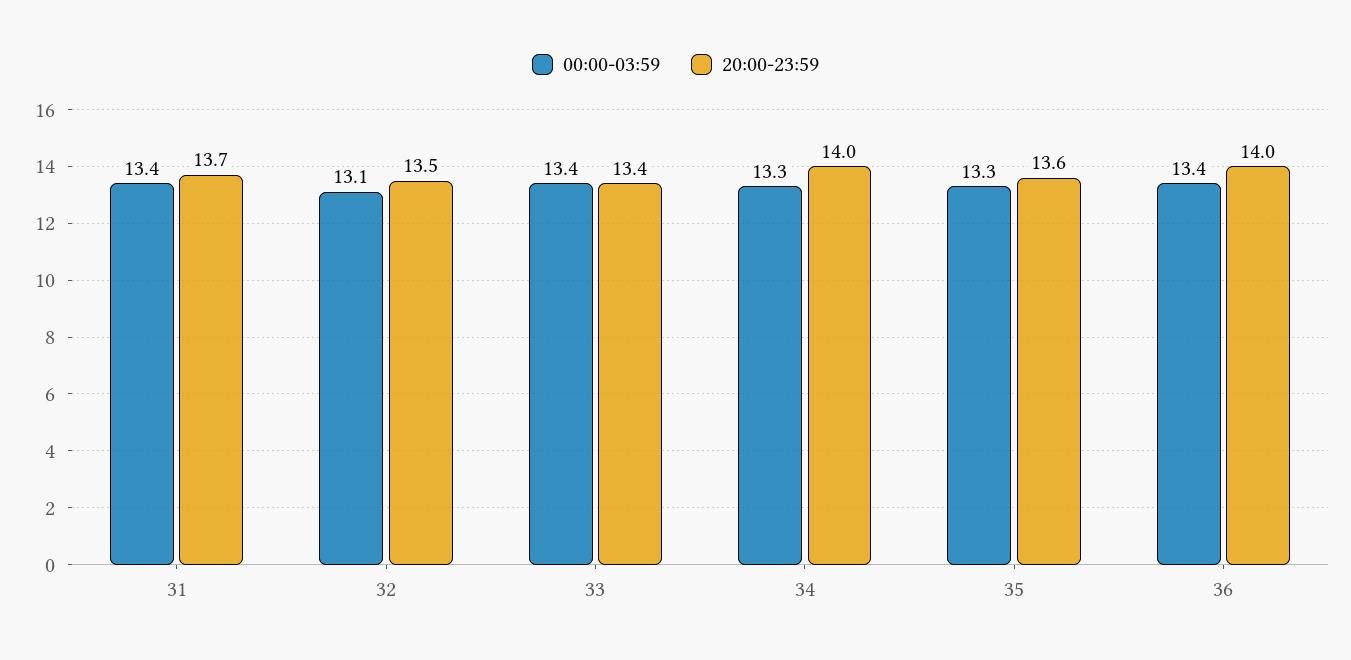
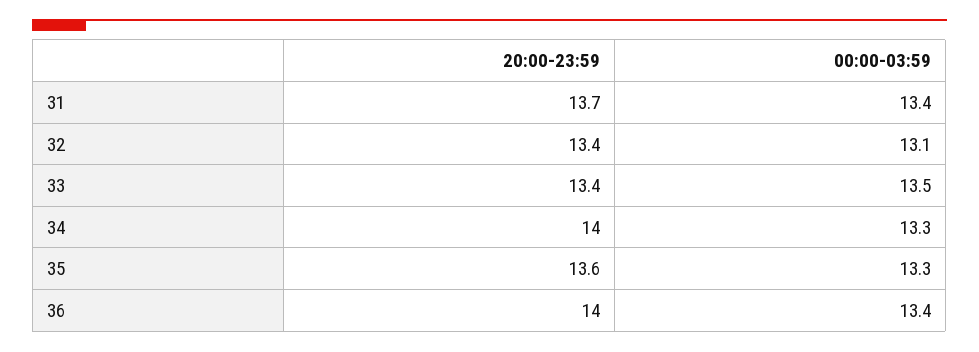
20:00-23:59, 32: 13.5 -> 13.4
00:00-03:59, 33: 13.4 -> 13.5

